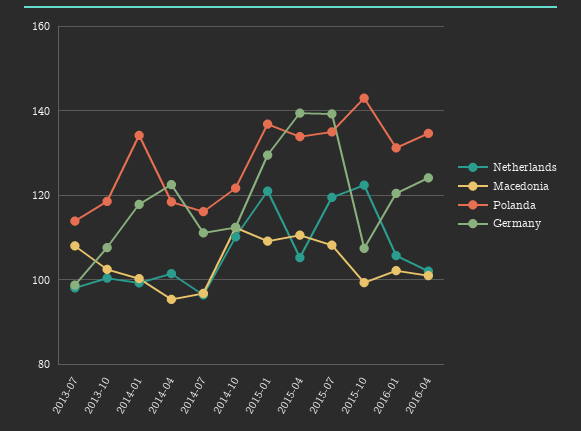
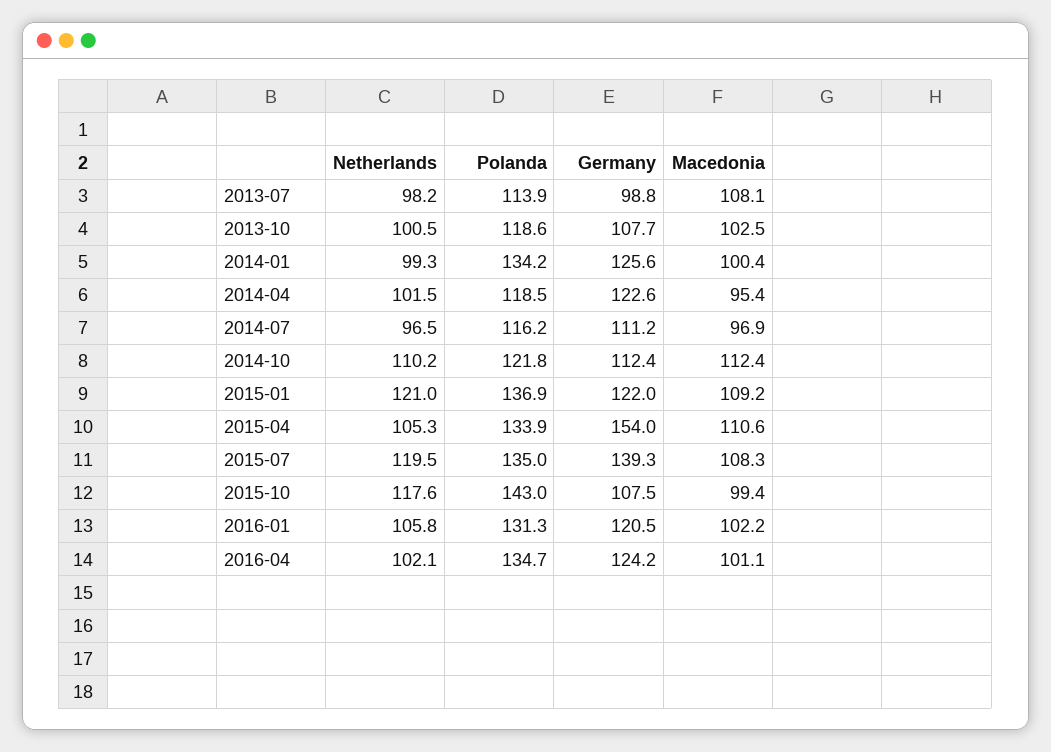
Germany, 2014-01: 118 -> 125.6
Germany, 2015-01: 130 -> 122
Germany, 2015-04: 140 -> 154
Netherlands, 2015-10: 122 -> 117.6

